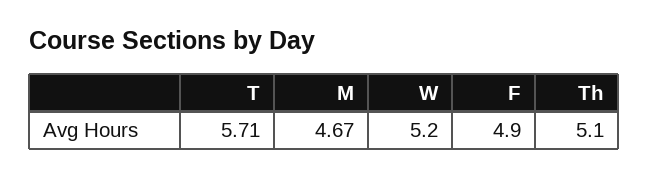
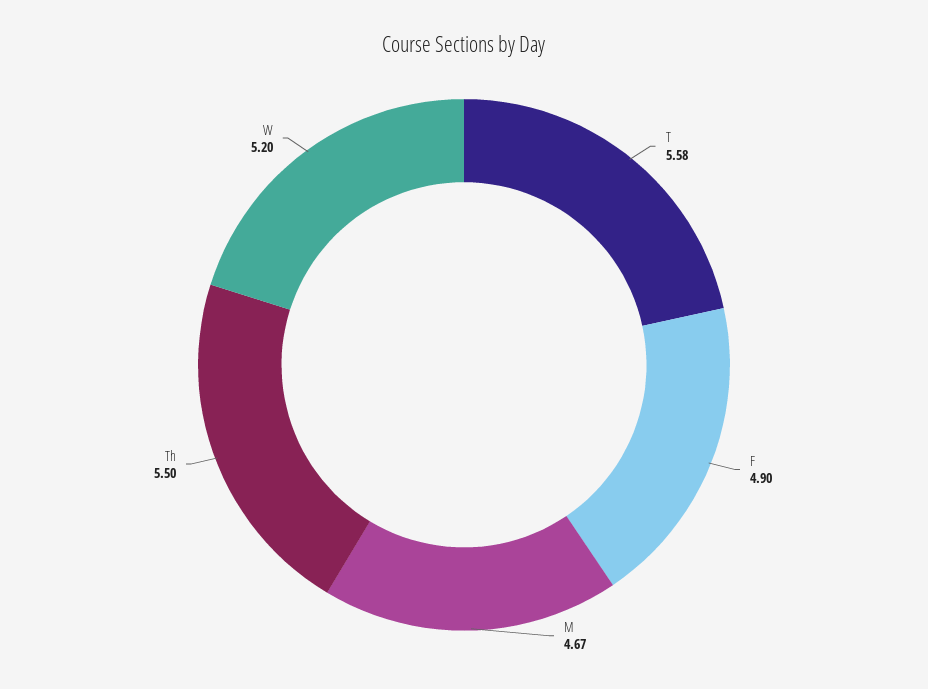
T: 5.71 -> 5.58
Th: 5.1 -> 5.5

